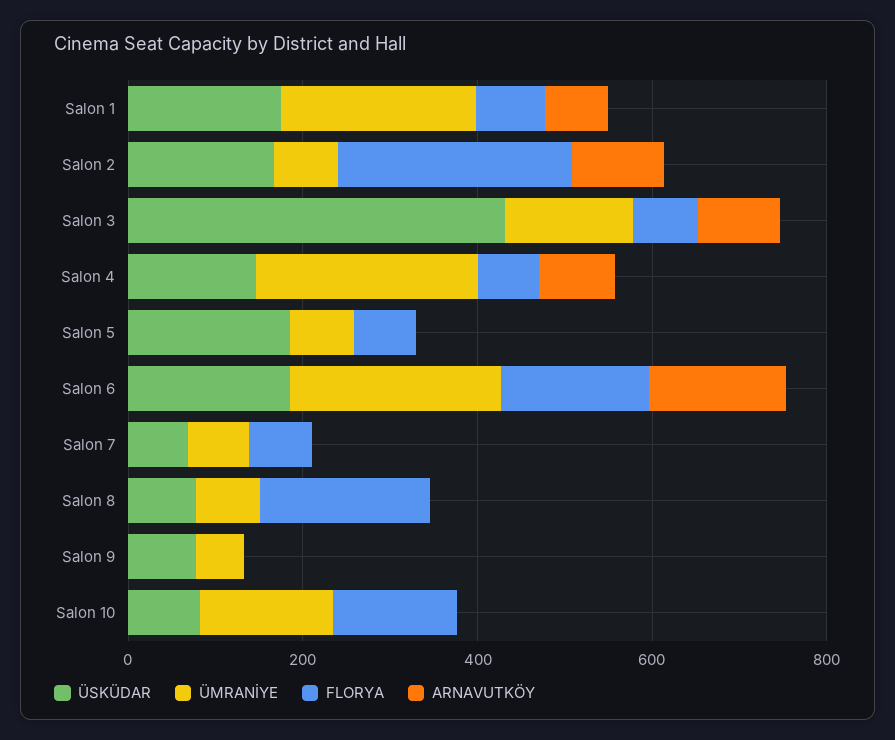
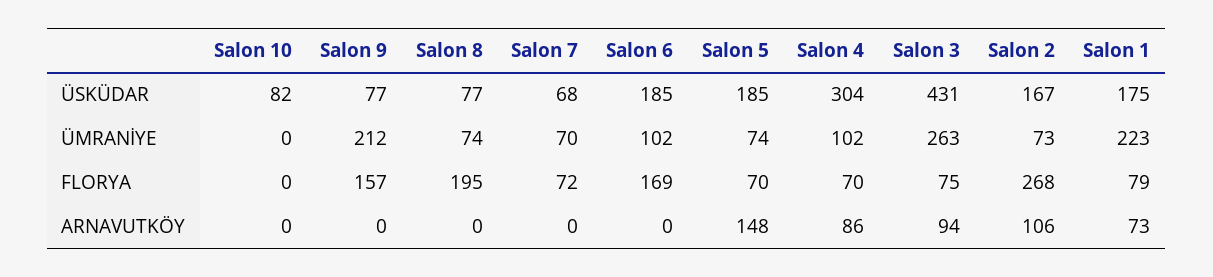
ÜMRANİYE, Salon 3: 150 -> 263
ÜSKÜDAR, Salon 4: 150 -> 304
ÜMRANİYE, Salon 4: 250 -> 102
ARNAVUTKÖY, Salon 5: 0 -> 148
ÜMRANİYE, Salon 6: 250 -> 102
ARNAVUTKÖY, Salon 6: 150 -> 0
ÜMRANİYE, Salon 9: 50 -> 212
FLORYA, Salon 9: 0 -> 157
ÜMRANİYE, Salon 10: 150 -> 0
FLORYA, Salon 10: 150 -> 0

